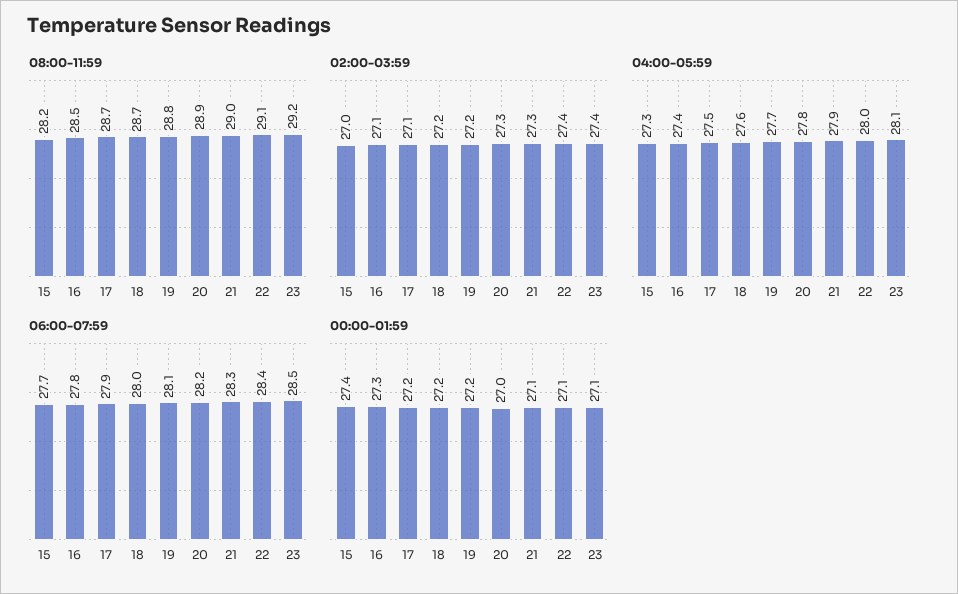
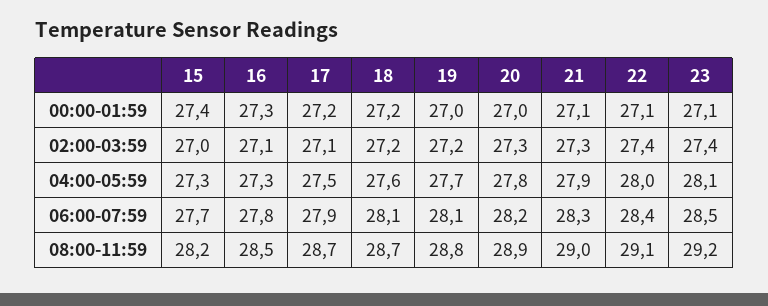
04:00-05:59, 16: 27.4 -> 27.3
06:00-07:59, 18: 28 -> 28.1
00:00-01:59, 19: 27.2 -> 27

